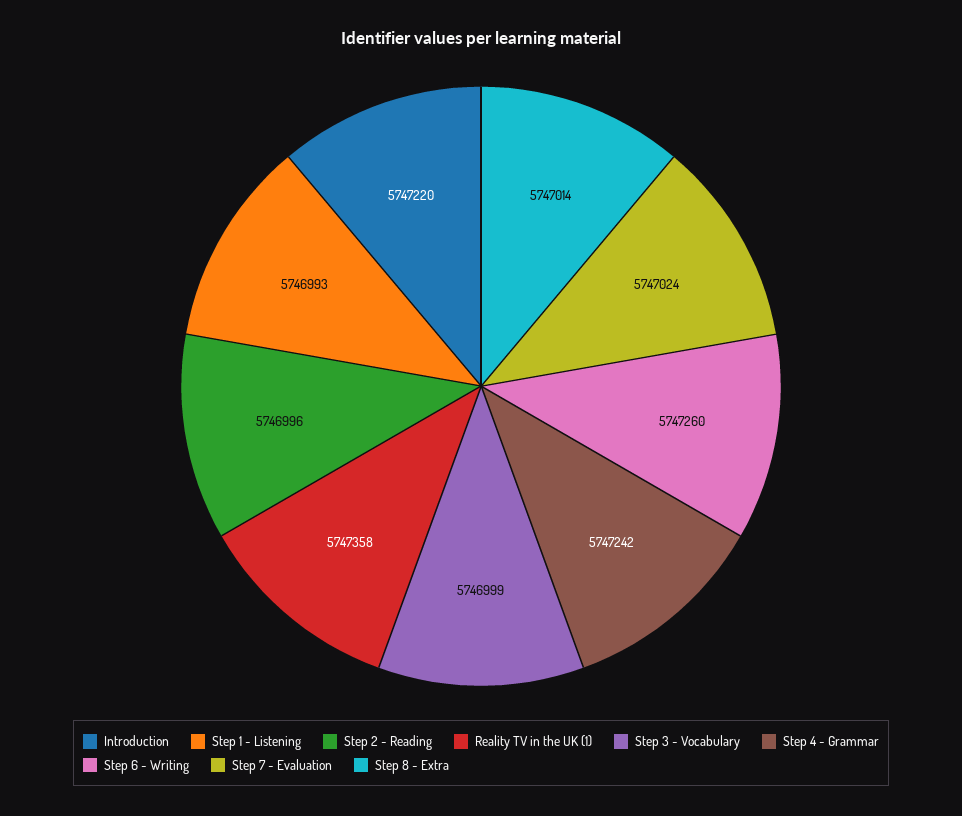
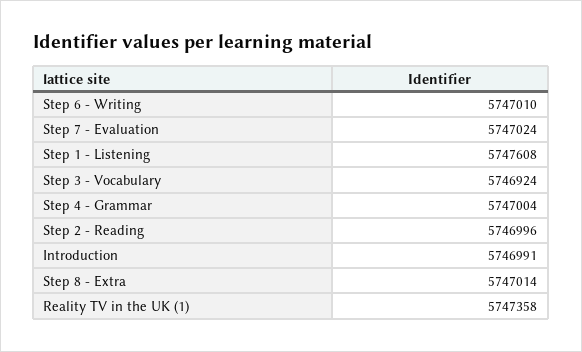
Introduction: 5747220 -> 5746991
Step 1 - Listening: 5746993 -> 5747608
Step 3 - Vocabulary: 5746999 -> 5746924
Step 4 - Grammar: 5747242 -> 5747004
Step 6 - Writing: 5747260 -> 5747010

